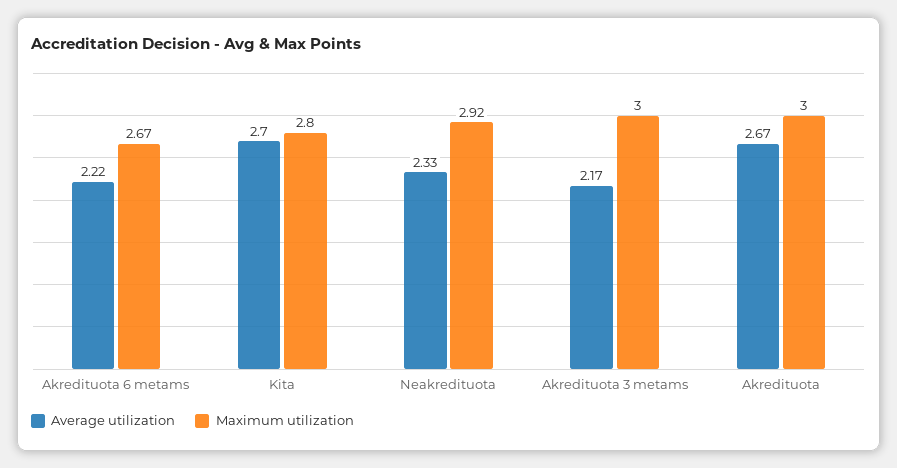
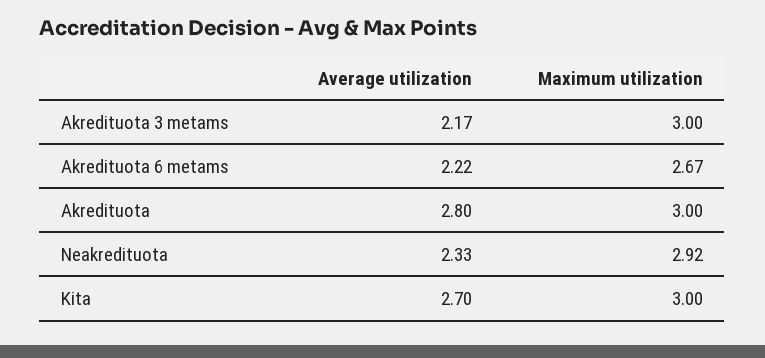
Maximum utilization, Kita: 2.8 -> 3
Average utilization, Akredituota: 2.67 -> 2.8

